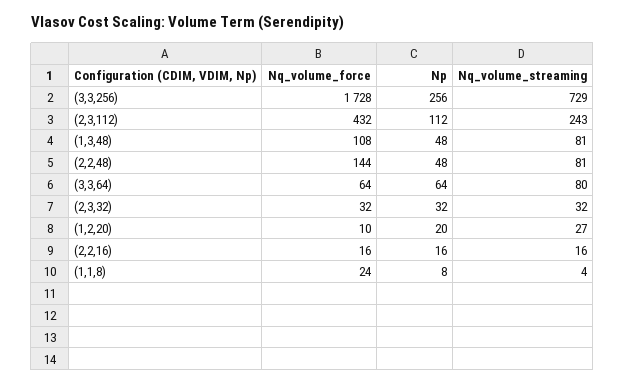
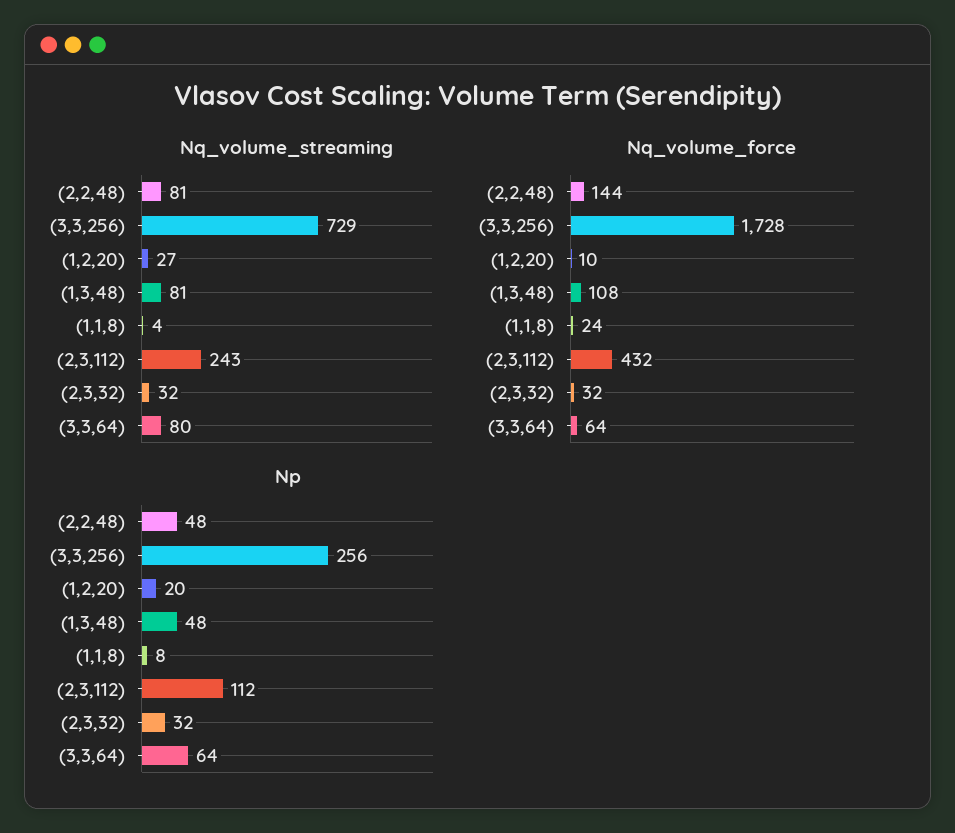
Nq_volume_force, (2,2,16): 16 -> none
Np, (2,2,16): 16 -> none
Nq_volume_streaming, (2,2,16): 16 -> none

